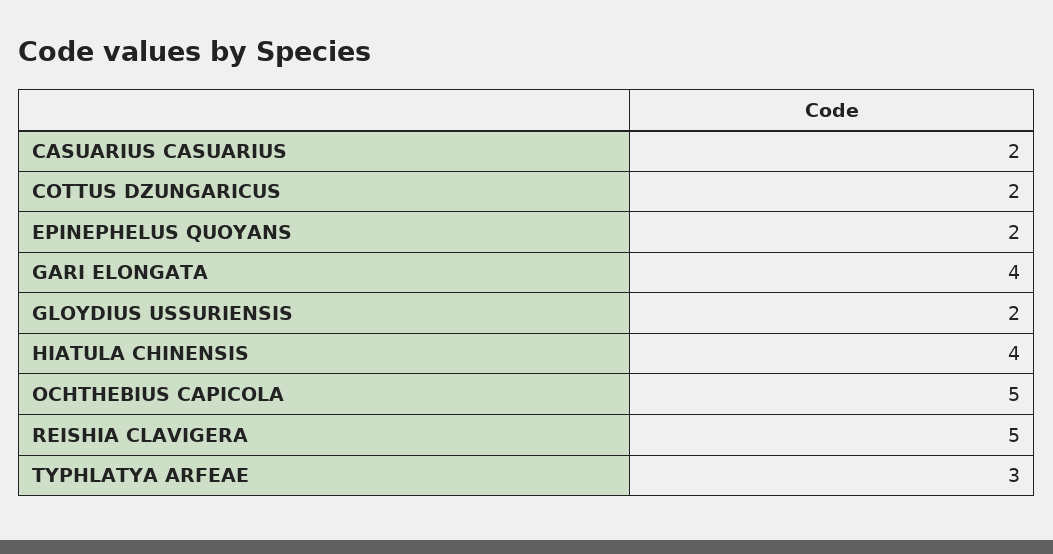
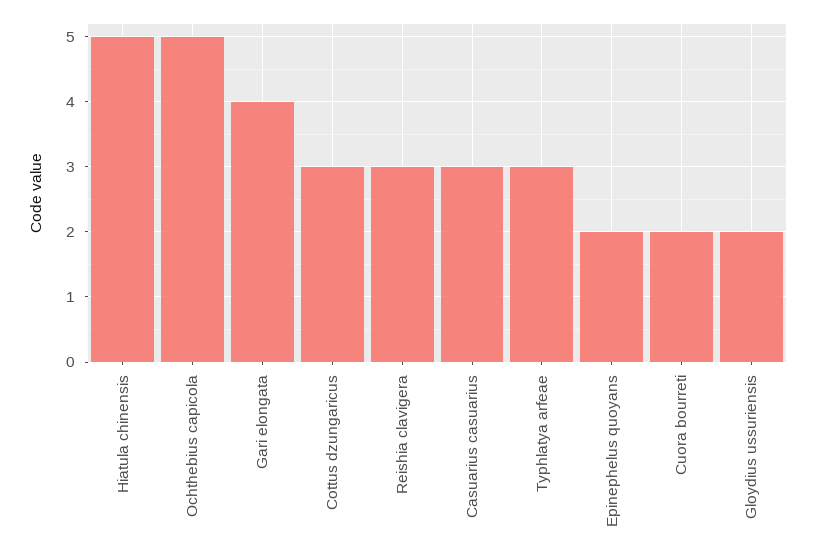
CASUARIUS CASUARIUS: 2 -> 3
COTTUS DZUNGARICUS: 2 -> 3
HIATULA CHINENSIS: 4 -> 5
REISHIA CLAVIGERA: 5 -> 3
Cuora bourreti: none -> 2

